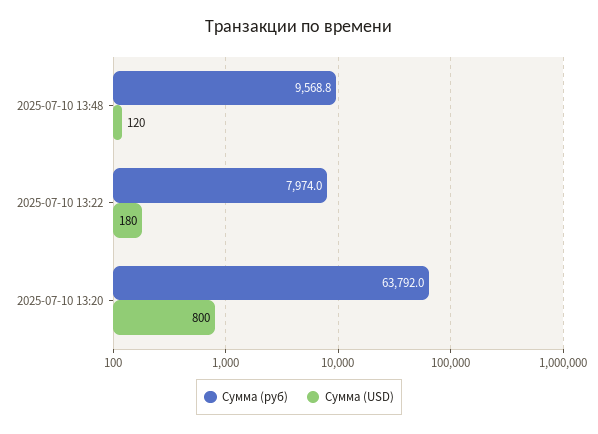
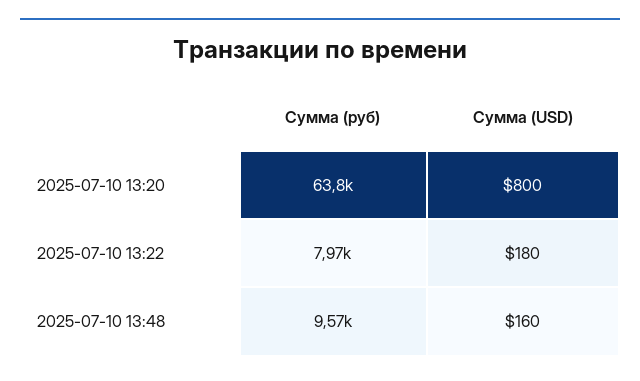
Сумма (USD), 2025-07-10 13:48: 120 -> 160

